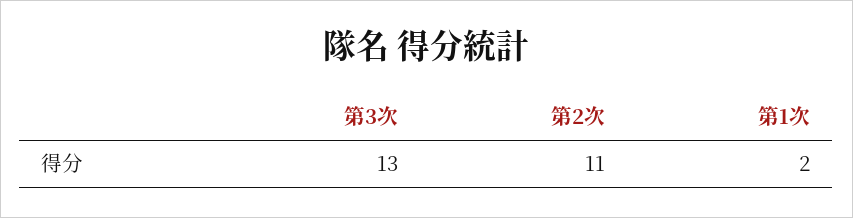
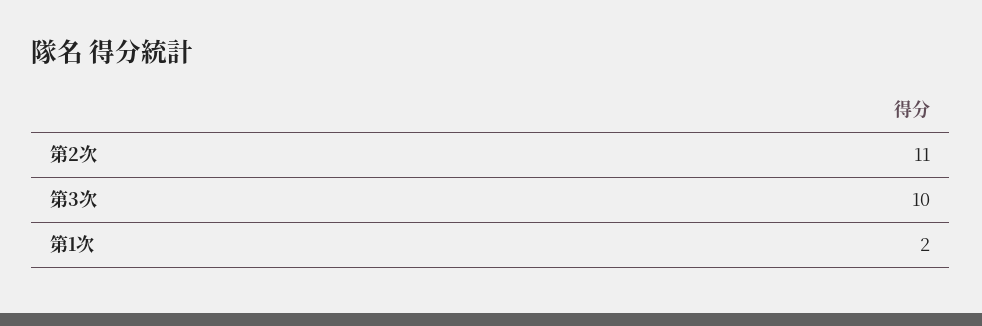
第3次: 13 -> 10

